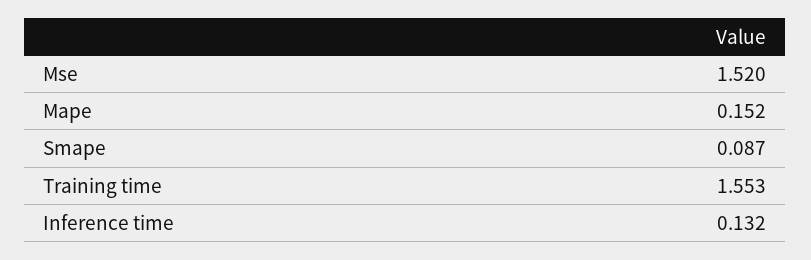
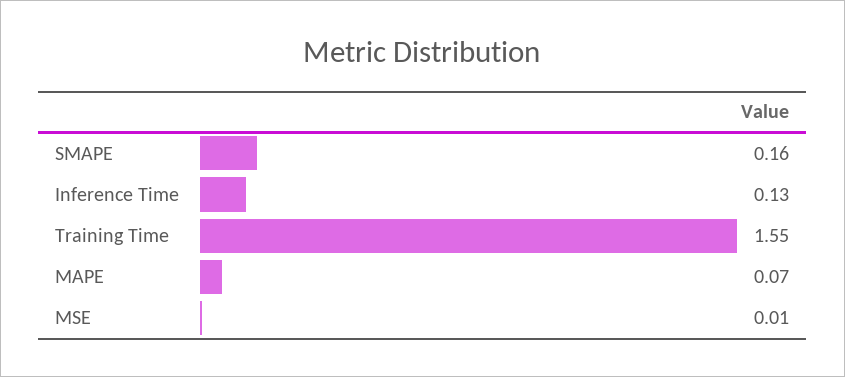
Mse: 1.52 -> 0.01
Mape: 0.152 -> 0.07
Smape: 0.087 -> 0.16

